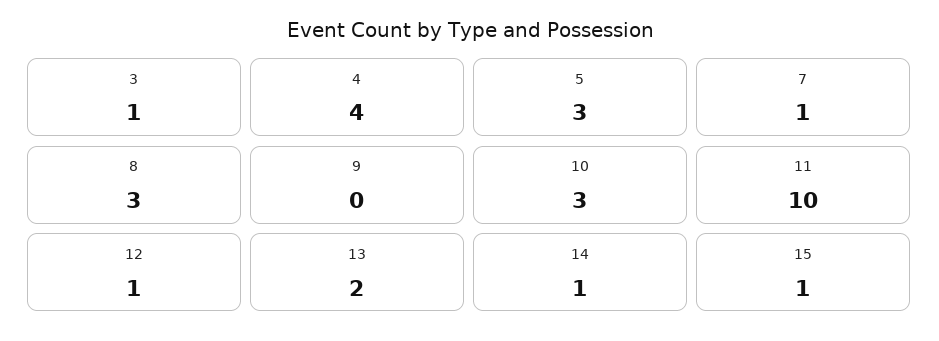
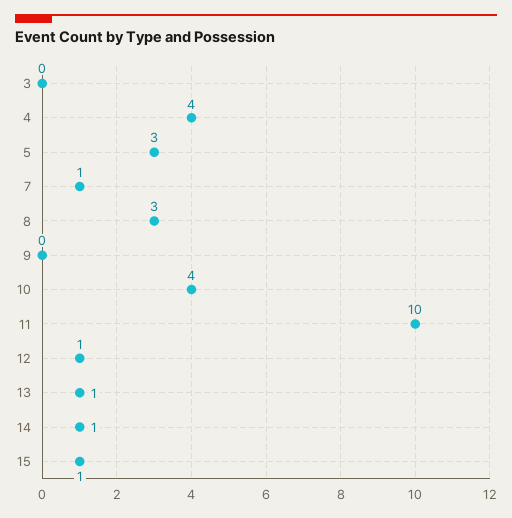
3: 1 -> 0
10: 3 -> 4
13: 2 -> 1

